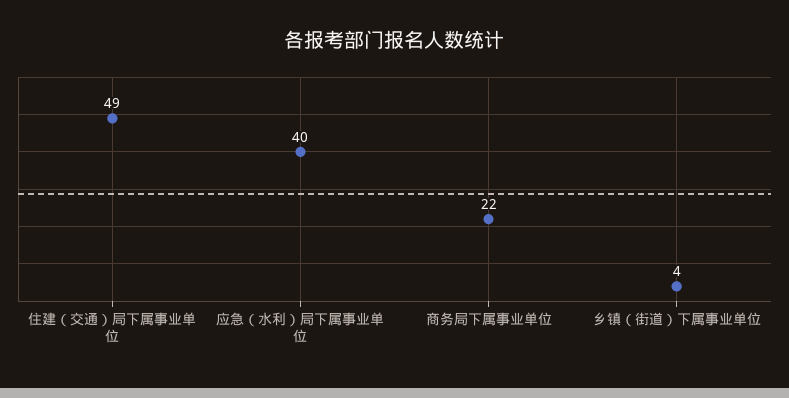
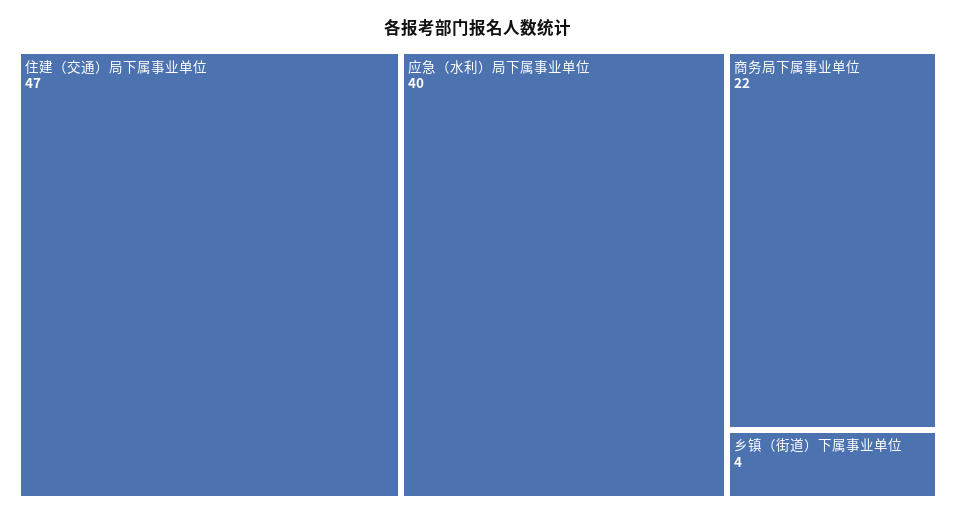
住建（交通）局下属事业单位: 49 -> 47

